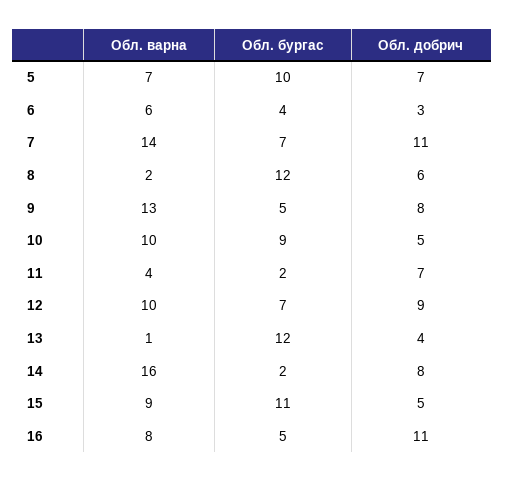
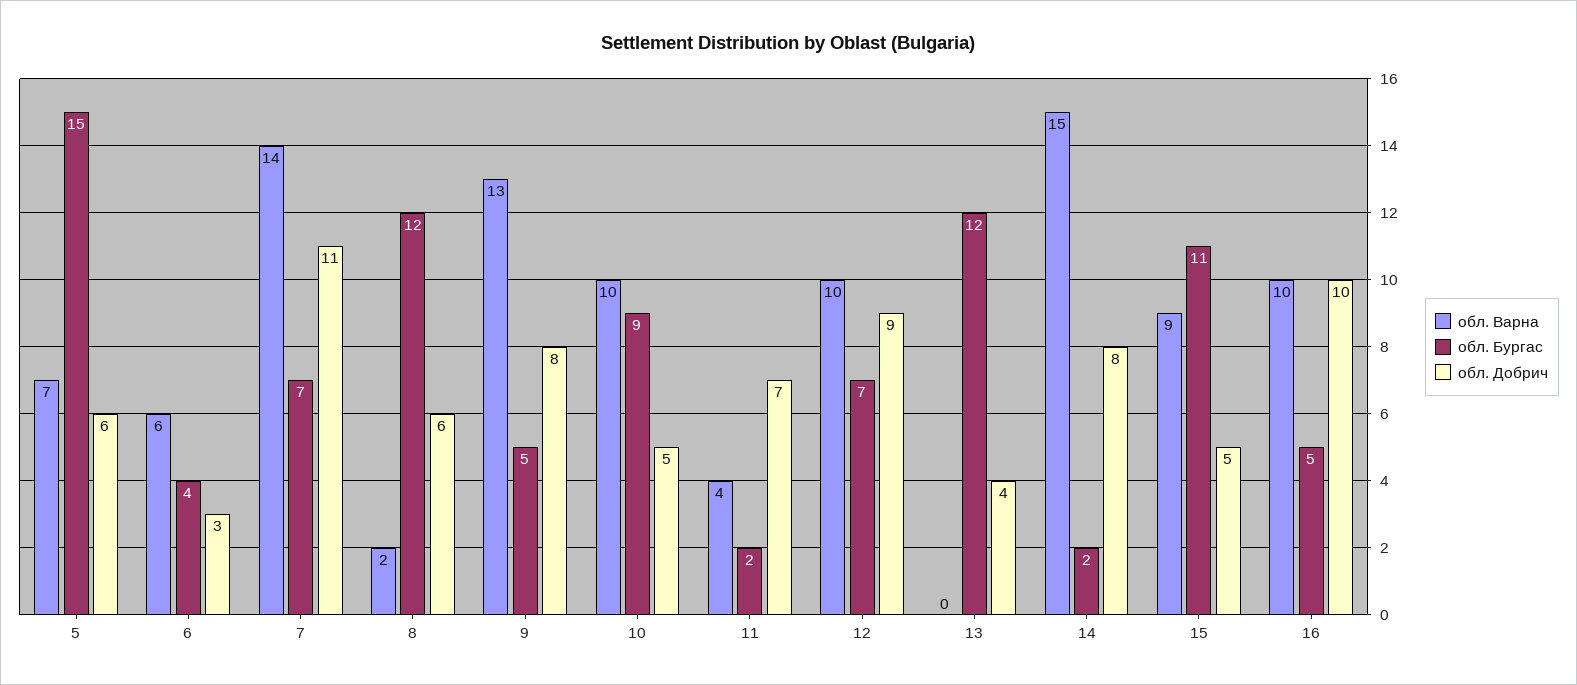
Обл. бургас, 5: 10 -> 15
Обл. добрич, 5: 7 -> 6
Обл. варна, 13: 1 -> 0
Обл. варна, 14: 16 -> 15
Обл. варна, 16: 8 -> 10
Обл. добрич, 16: 11 -> 10

